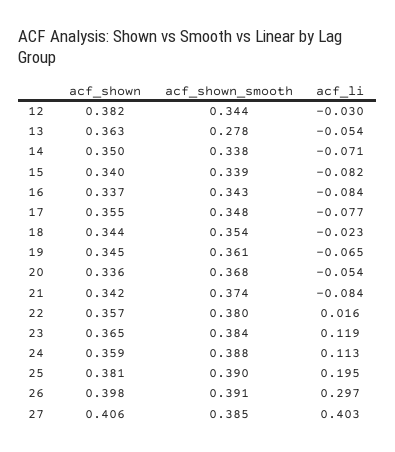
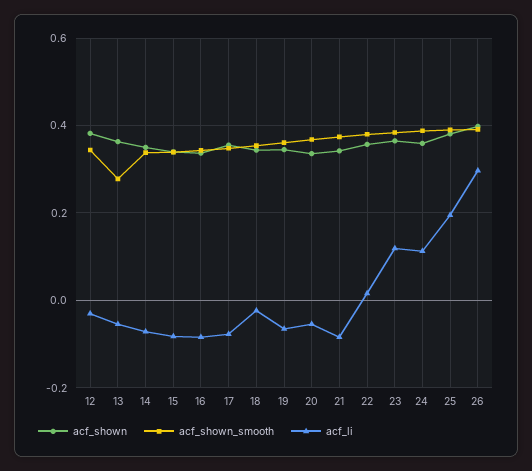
acf_shown, 27: 0.406 -> none
acf_shown_smooth, 27: 0.385 -> none
acf_li, 27: 0.403 -> none

